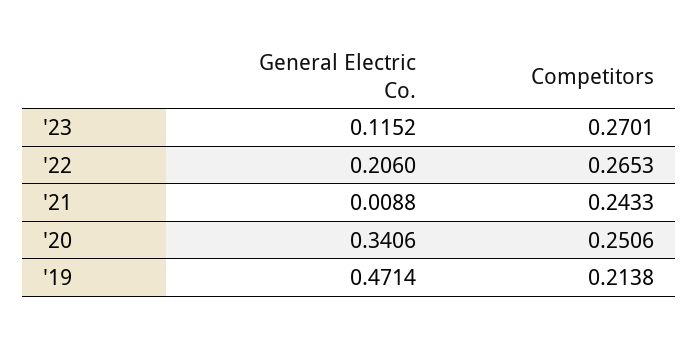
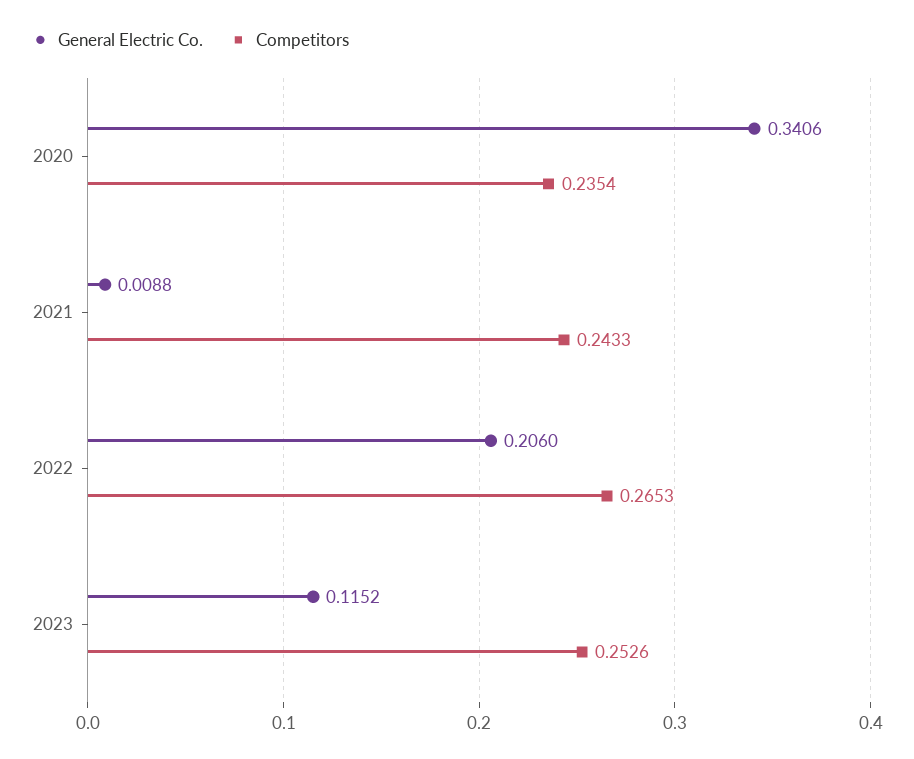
Competitors, '23: 0.2701 -> 0.2526
Competitors, '20: 0.2506 -> 0.2354
General Electric Co., '19: 0.4714 -> none
Competitors, '19: 0.2138 -> none

